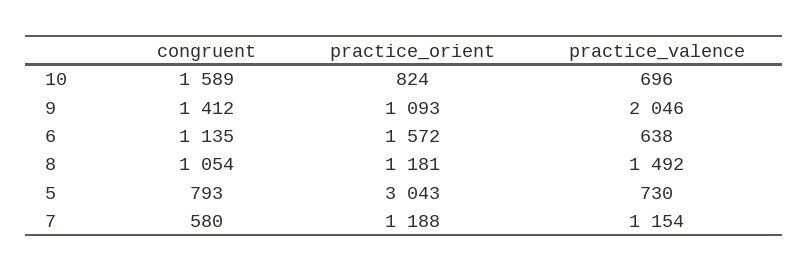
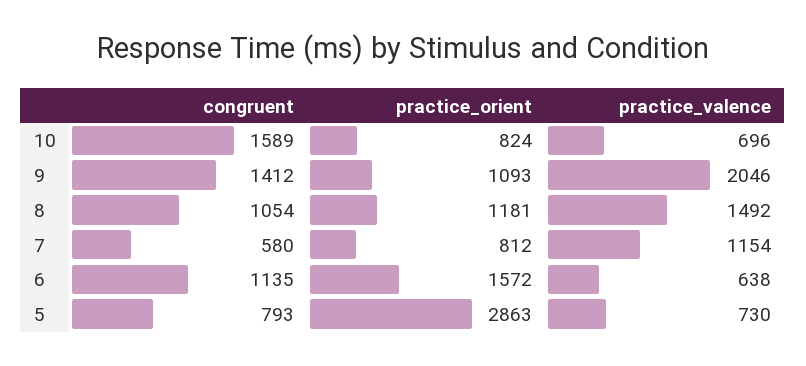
practice_orient, 5: 3043 -> 2863
practice_orient, 7: 1188 -> 812

